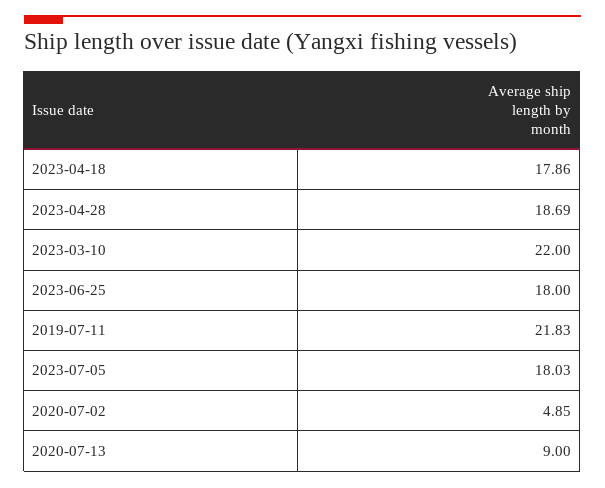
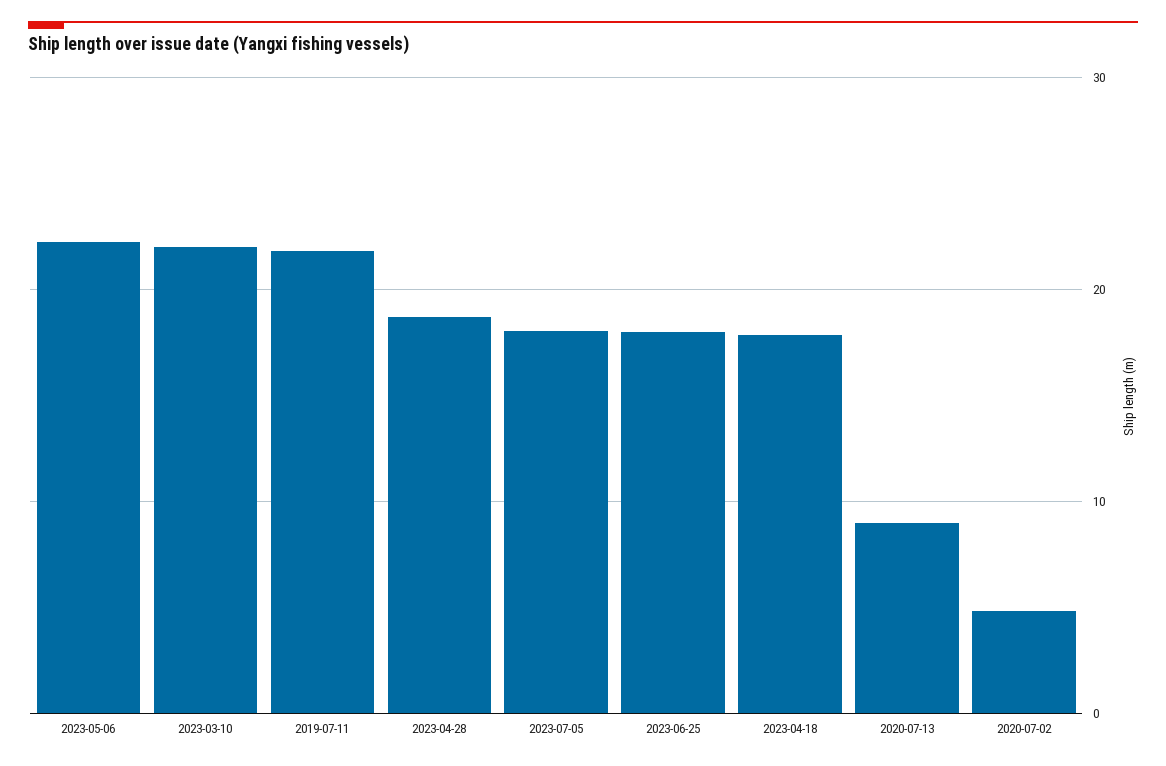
2023-05-06: none -> 22

